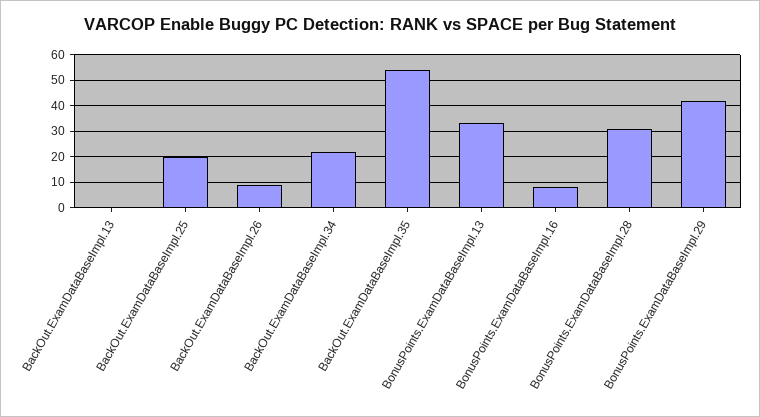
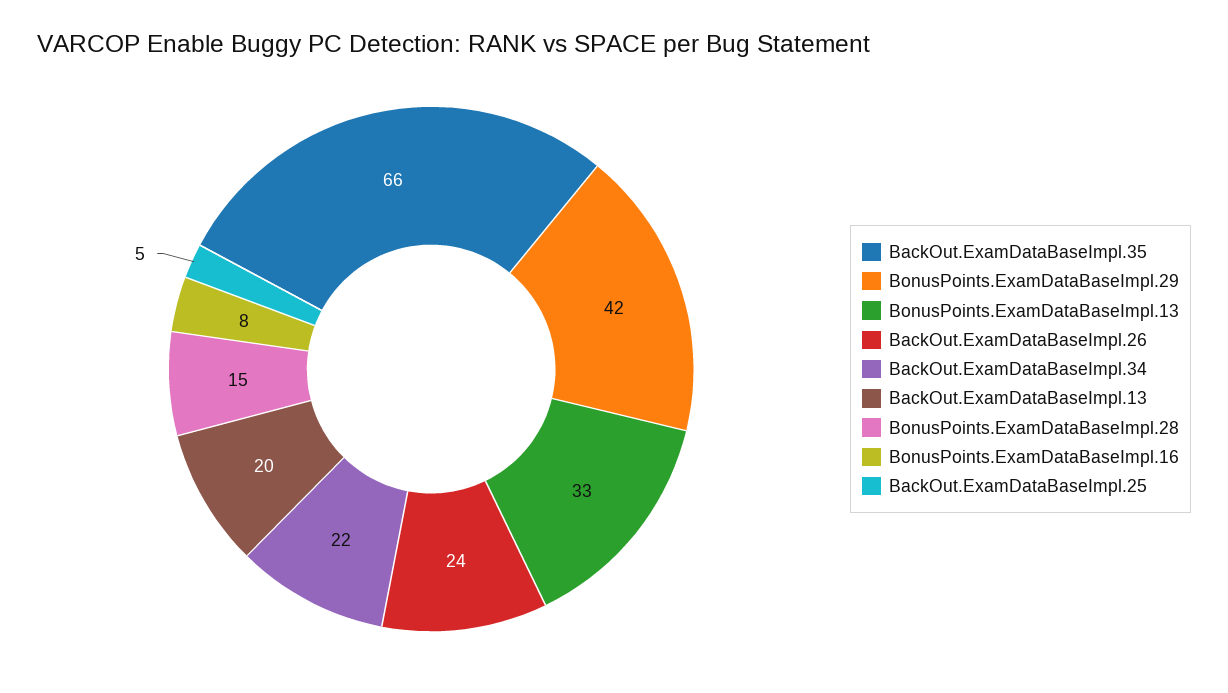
BackOut.ExamDataBaseImpl.13: 0 -> 20
BackOut.ExamDataBaseImpl.25: 20 -> 5
BackOut.ExamDataBaseImpl.26: 10 -> 24
BackOut.ExamDataBaseImpl.35: 55 -> 66
BonusPoints.ExamDataBaseImpl.28: 30 -> 15

